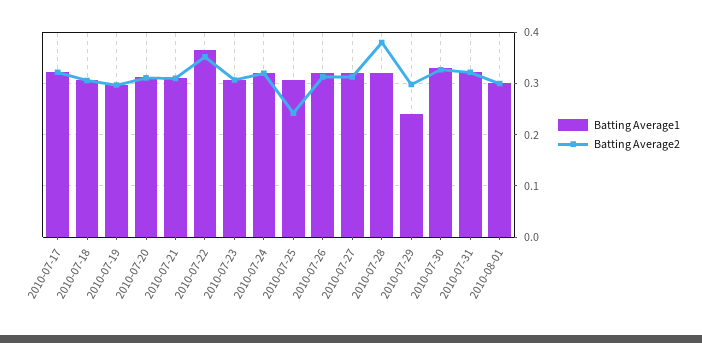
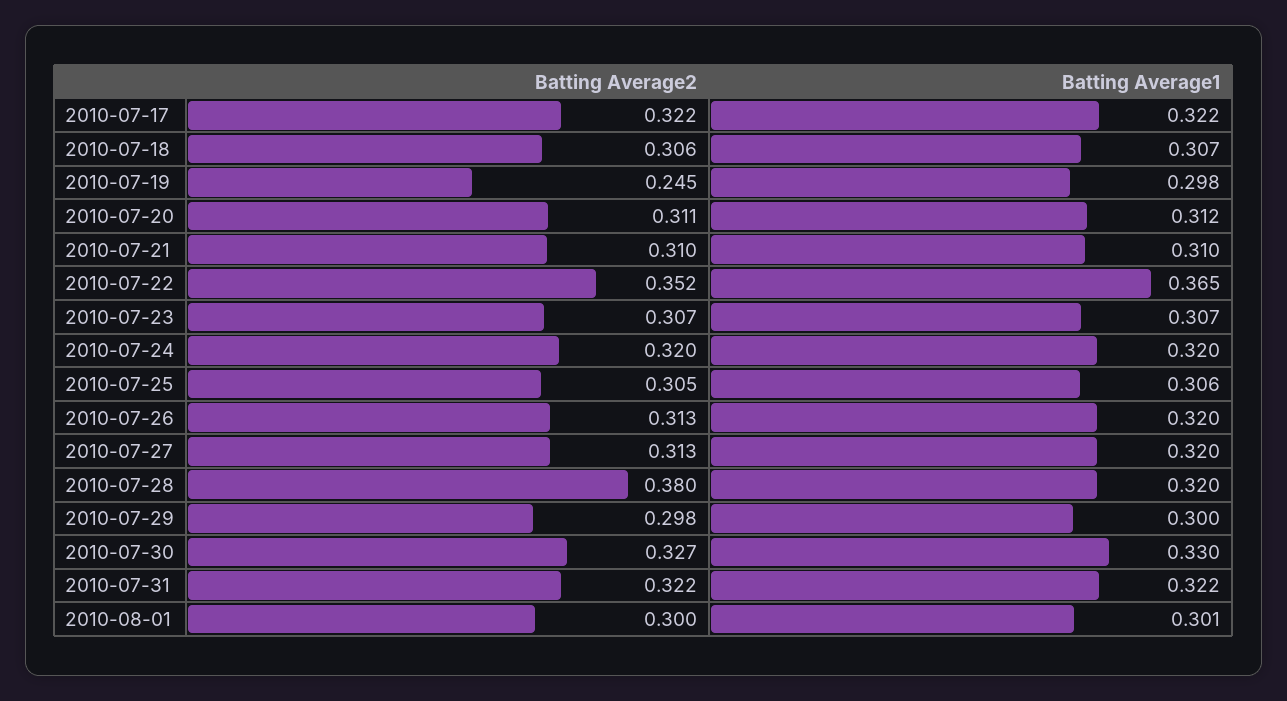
Batting Average2, 2010-07-19: 0.3 -> 0.245
Batting Average2, 2010-07-25: 0.24 -> 0.305
Batting Average1, 2010-07-29: 0.24 -> 0.3

